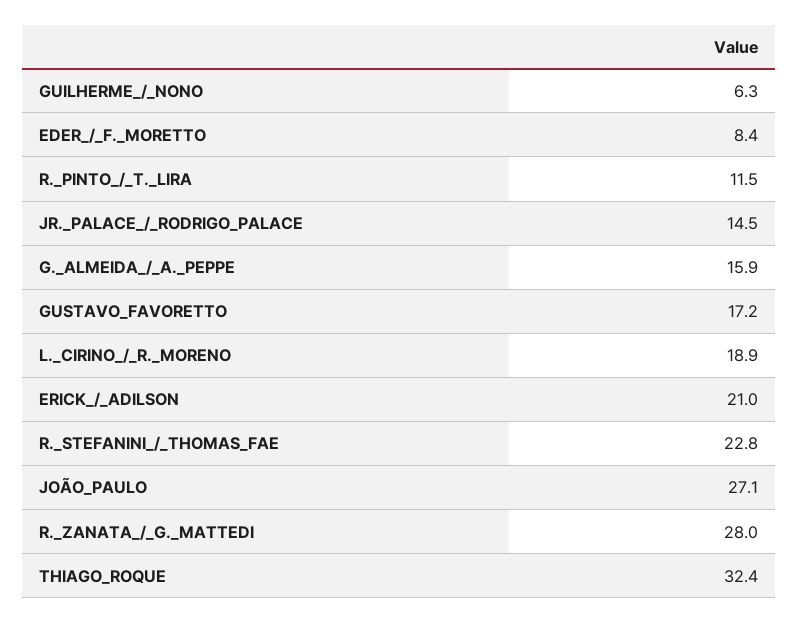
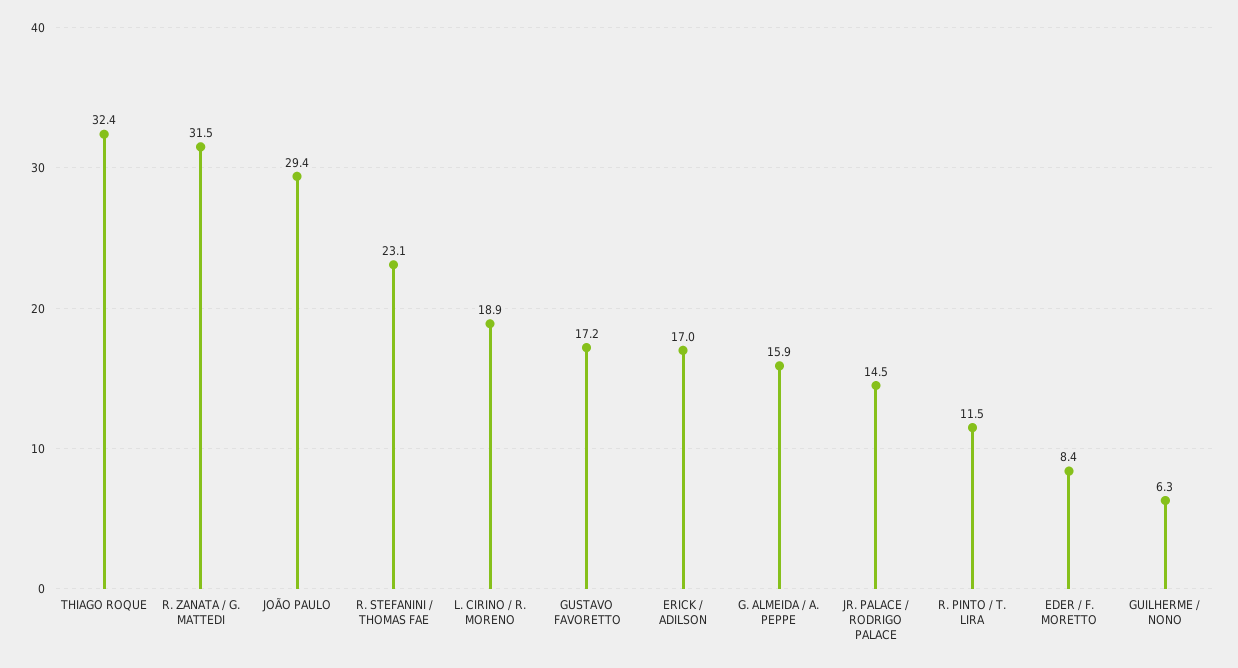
ERICK_/_ADILSON: 21 -> 17
R._STEFANINI_/_THOMAS_FAE: 22.8 -> 23.1
JOÃO_PAULO: 27.1 -> 29.4
R._ZANATA_/_G._MATTEDI: 28 -> 31.5

